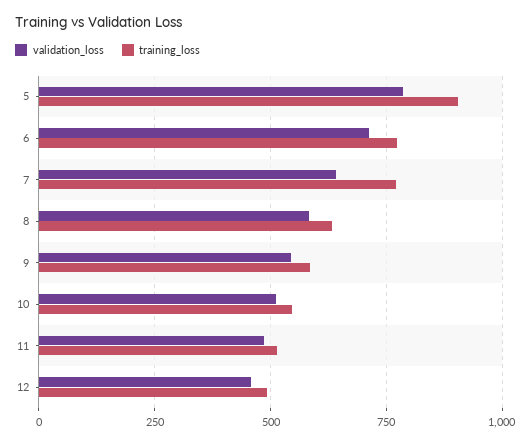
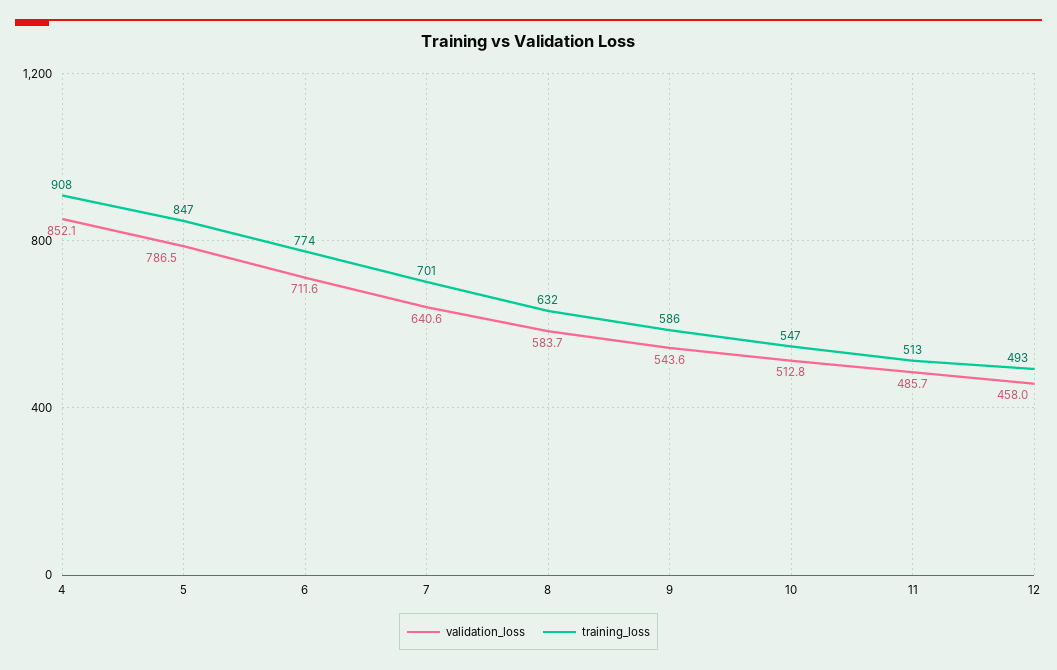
training_loss, 5: 900 -> 847
training_loss, 7: 775 -> 701
validation_loss, 4: none -> 852.1
training_loss, 4: none -> 908

